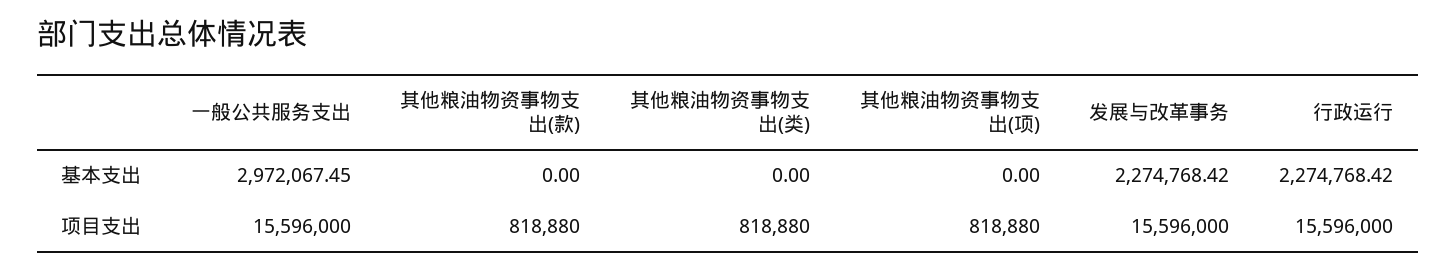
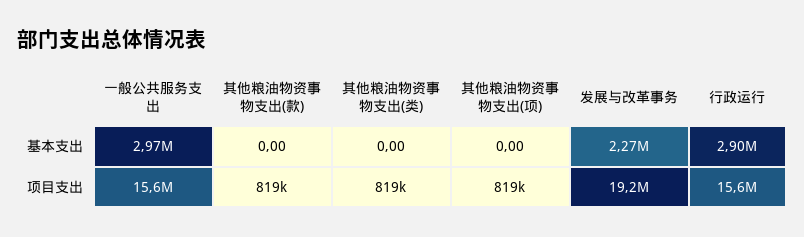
行政运行, 基本支出: 2274768.42 -> 2900000
发展与改革事务, 项目支出: 15596000 -> 19200000

